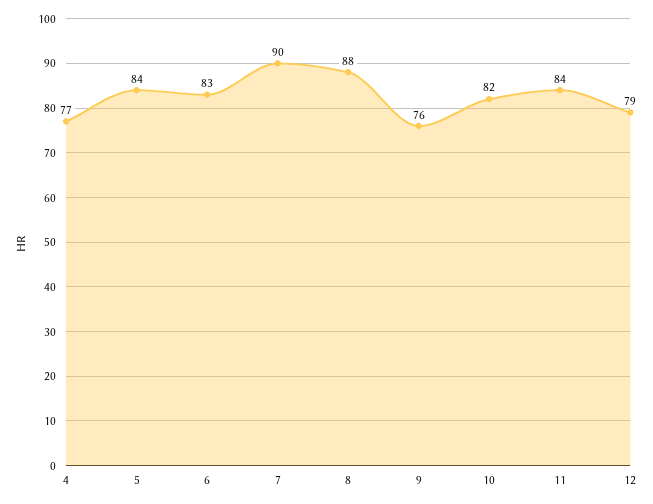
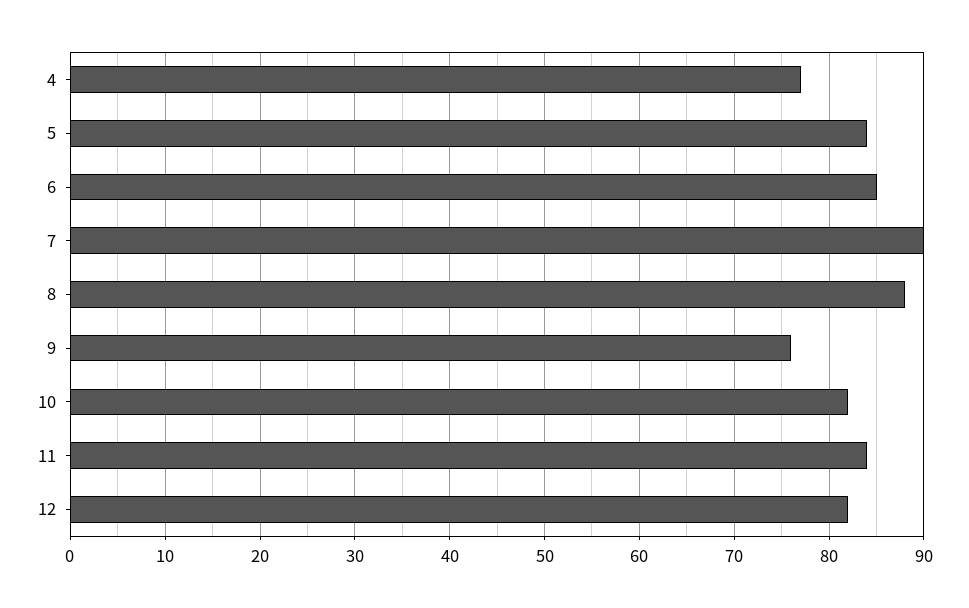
6: 83 -> 85
12: 79 -> 82

